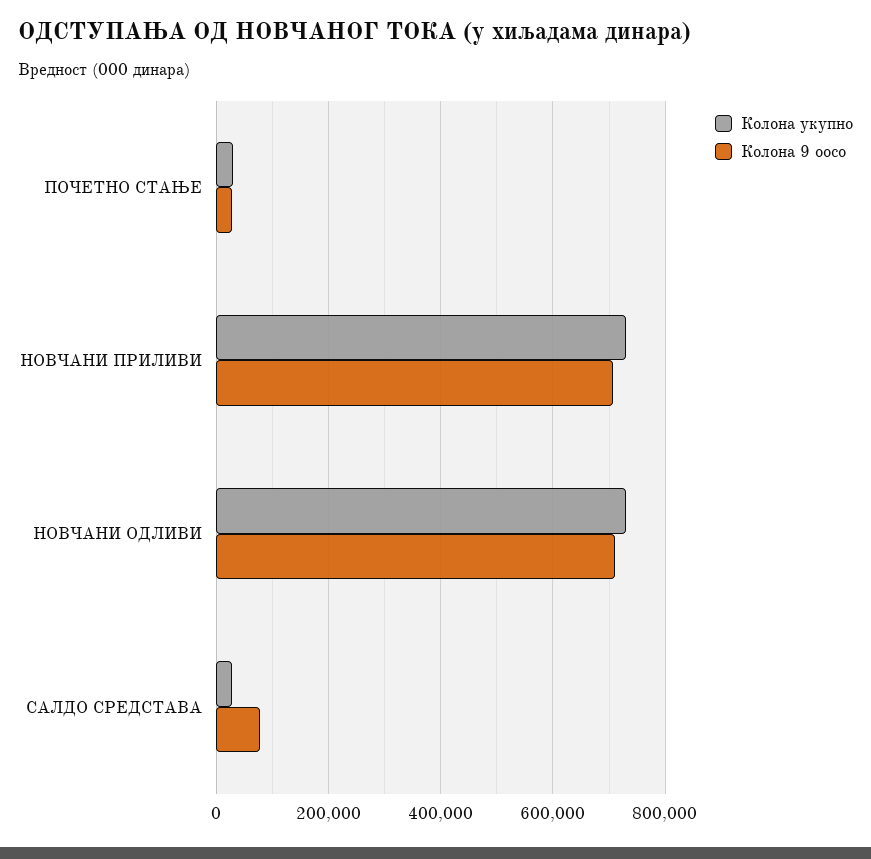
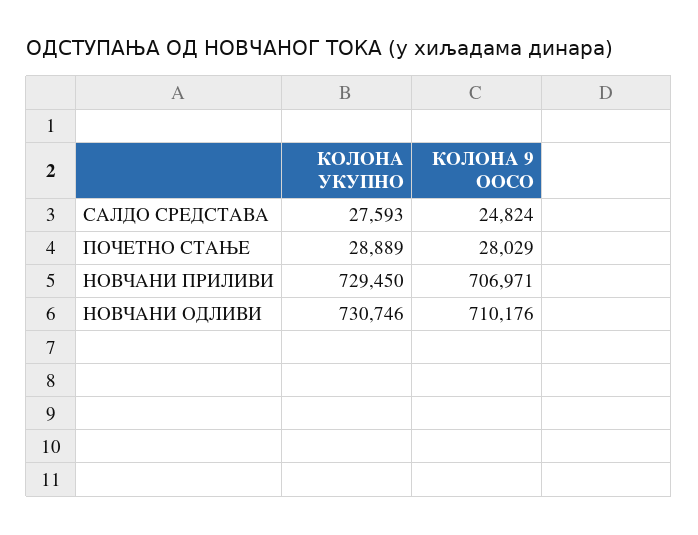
Колона 9 оосо, САЛДО СРЕДСТАВА: 80000 -> 24824

